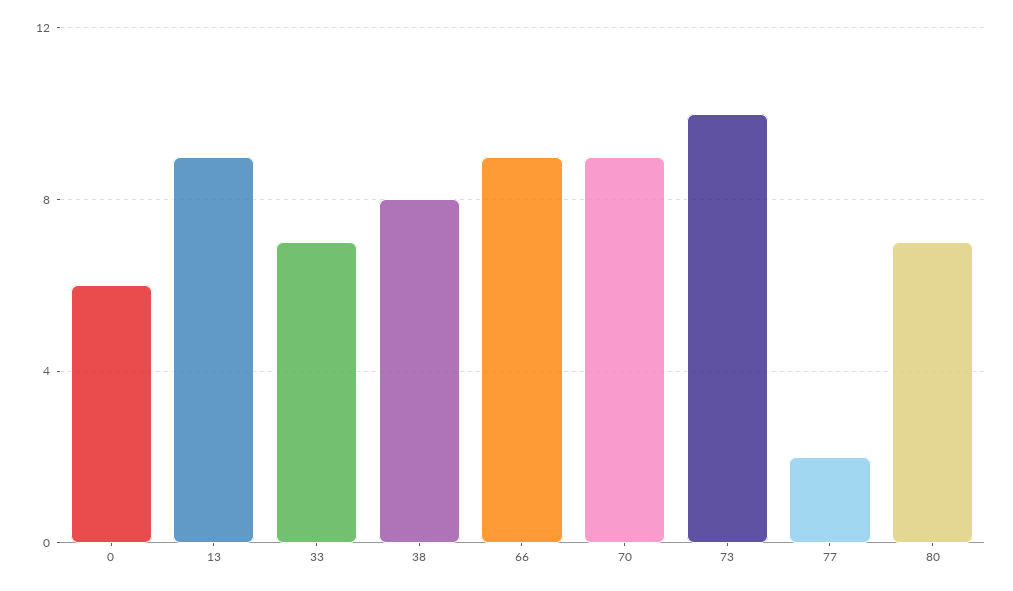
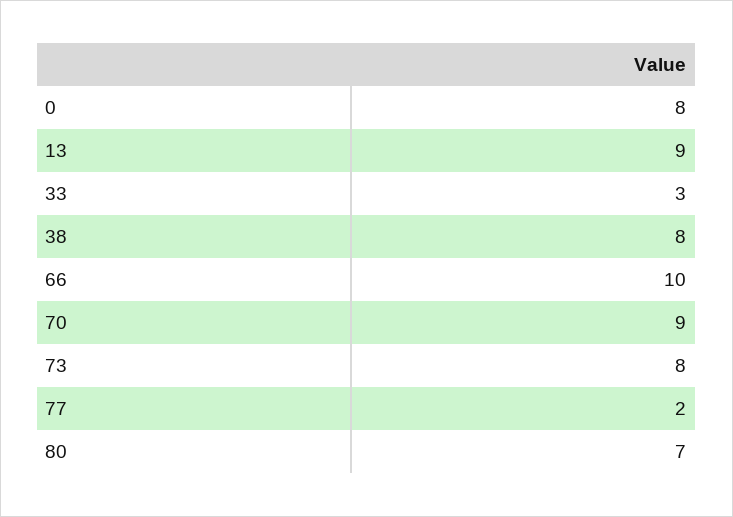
0: 6 -> 8
33: 7 -> 3
66: 9 -> 10
73: 10 -> 8

